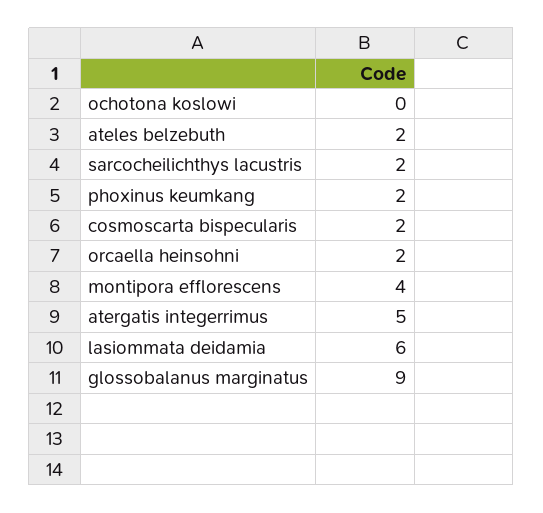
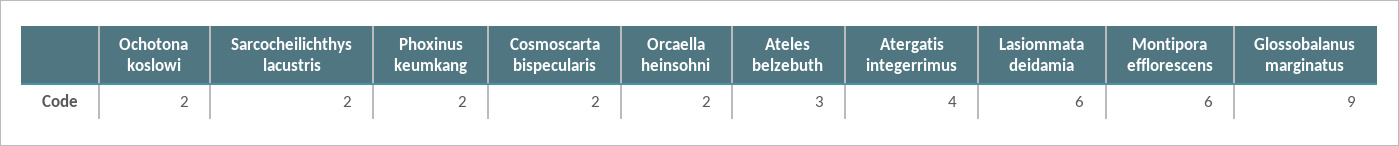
ochotona koslowi: 0 -> 2
ateles belzebuth: 2 -> 3
montipora efflorescens: 4 -> 6
atergatis integerrimus: 5 -> 4

